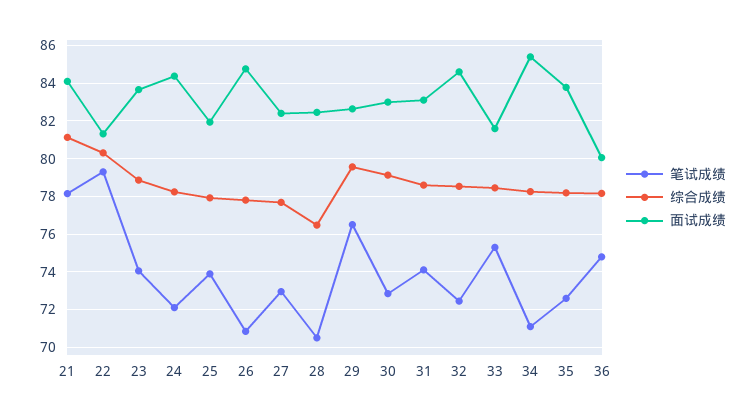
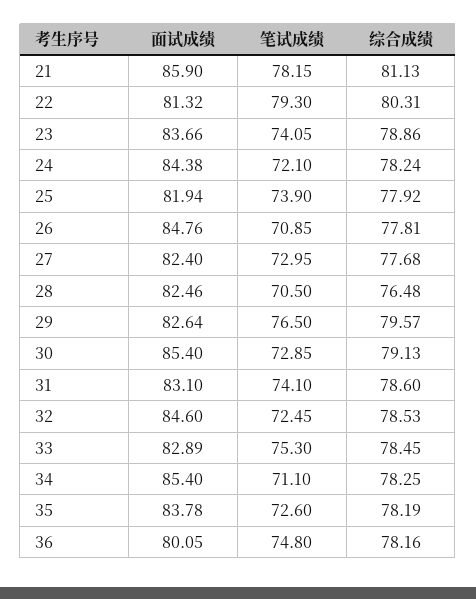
面试成绩, 21: 84 -> 85.9
面试成绩, 30: 83 -> 85.4
面试成绩, 33: 81.5 -> 82.89

